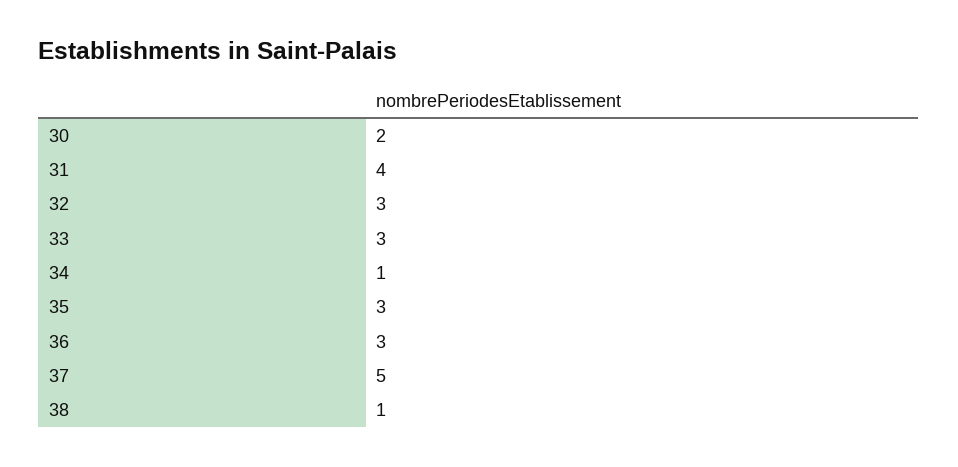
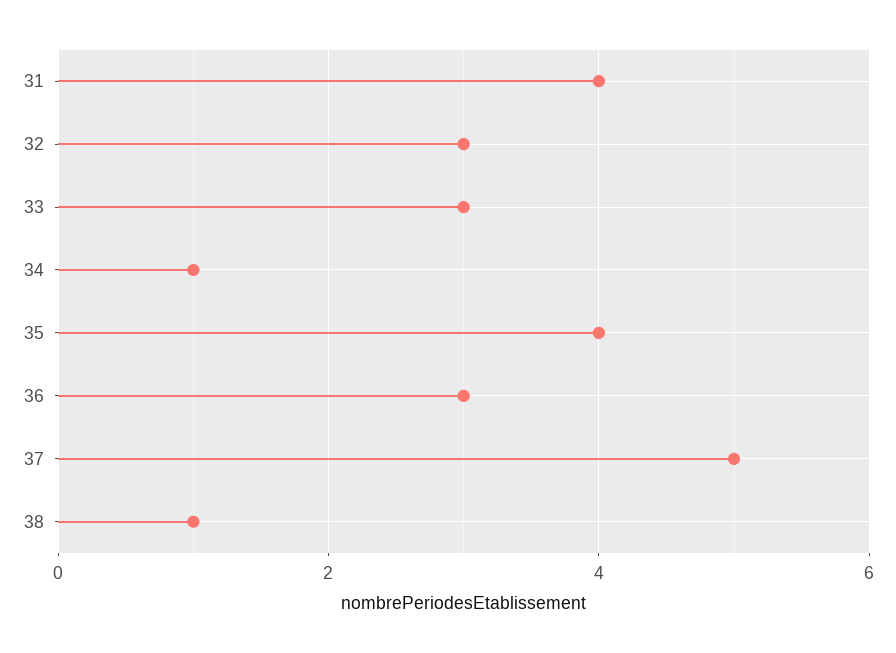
30: 2 -> none
35: 3 -> 4

